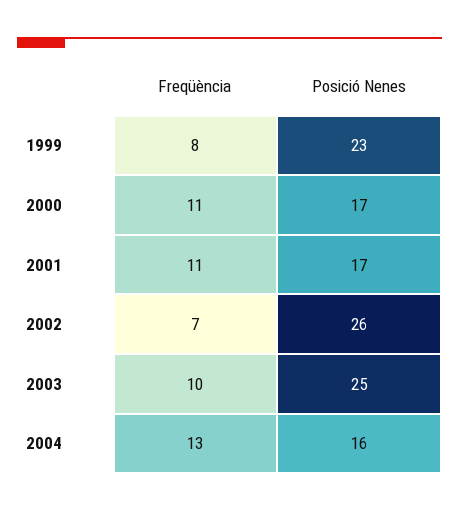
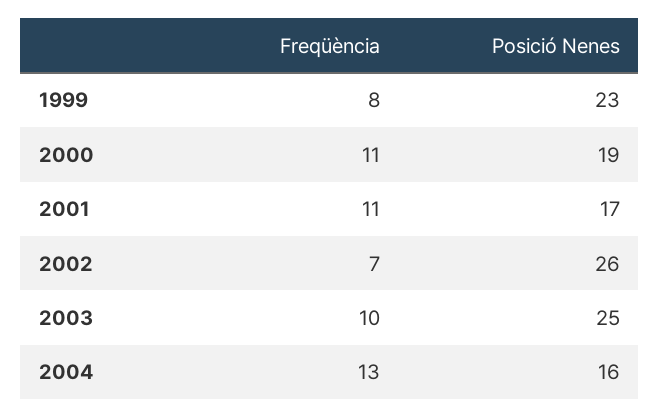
Posició Nenes, 2000: 17 -> 19

